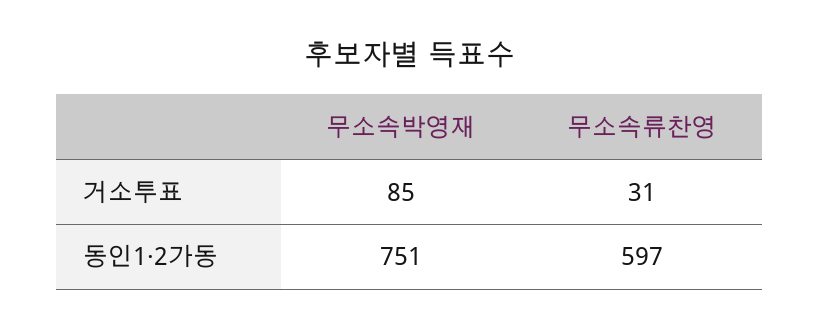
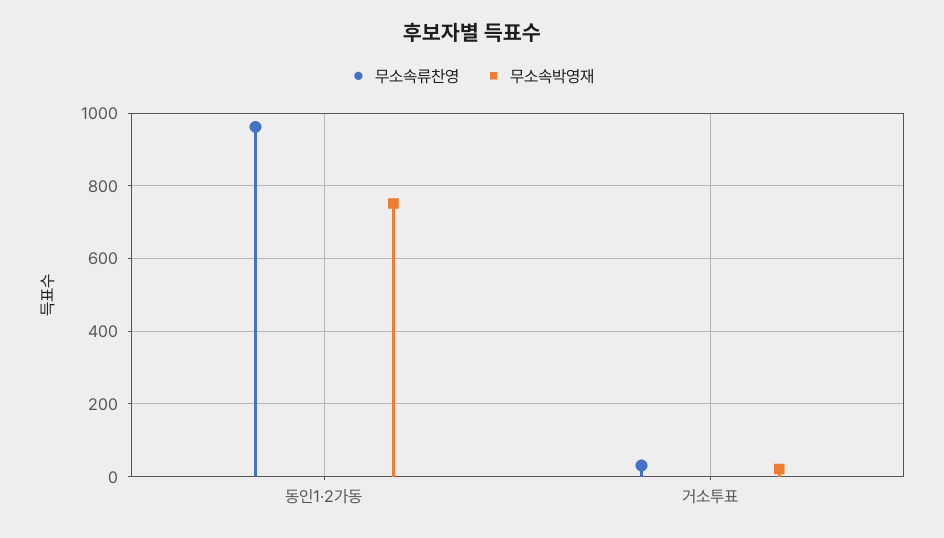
무소속박영재, 거소투표: 85 -> 20
무소속류찬영, 동인1·2가동: 597 -> 960

